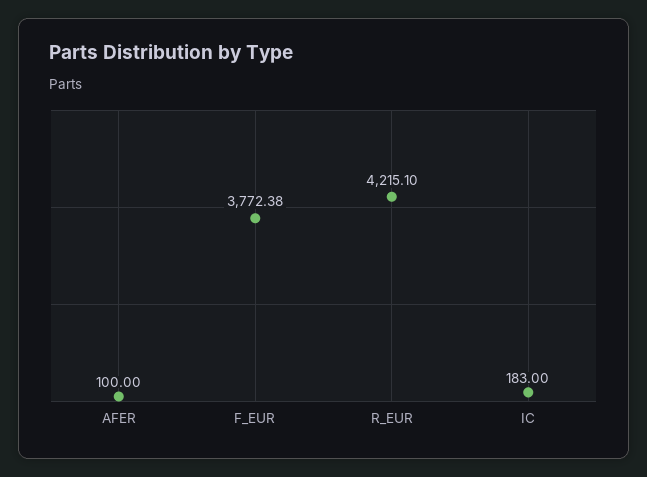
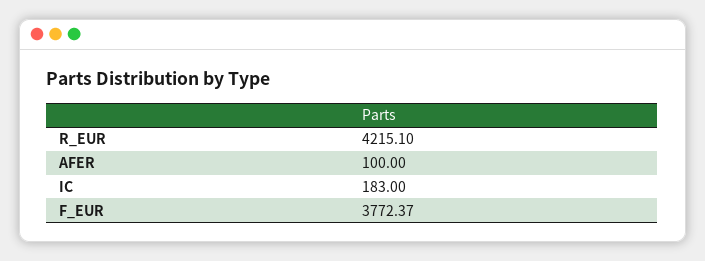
F_EUR: 3772.38 -> 3772.37

